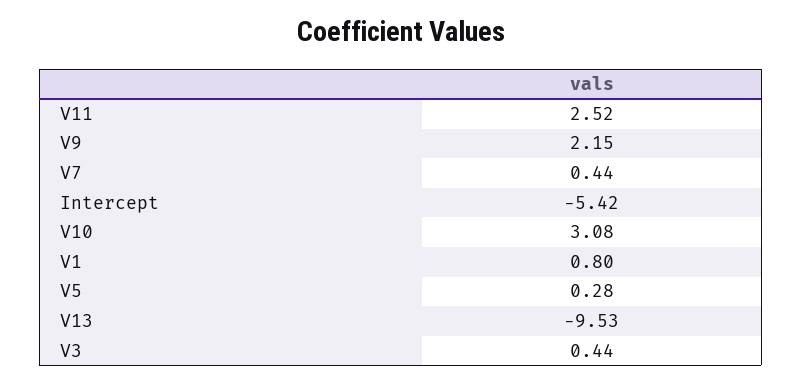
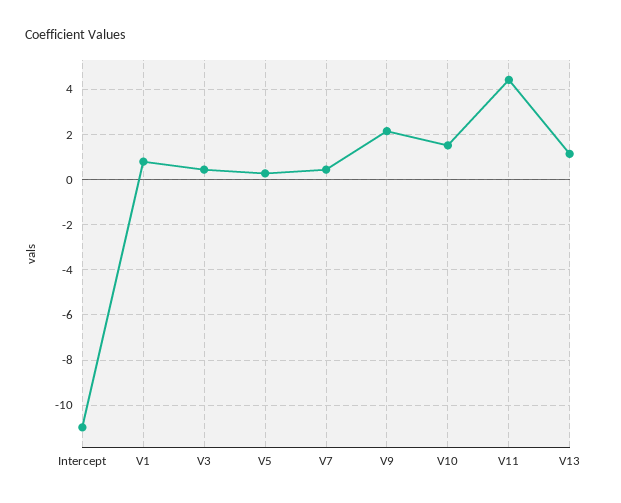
V11: 2.52 -> 4.5
Intercept: -5.42 -> -11
V10: 3.08 -> 1.5
V13: -9.53 -> 1

